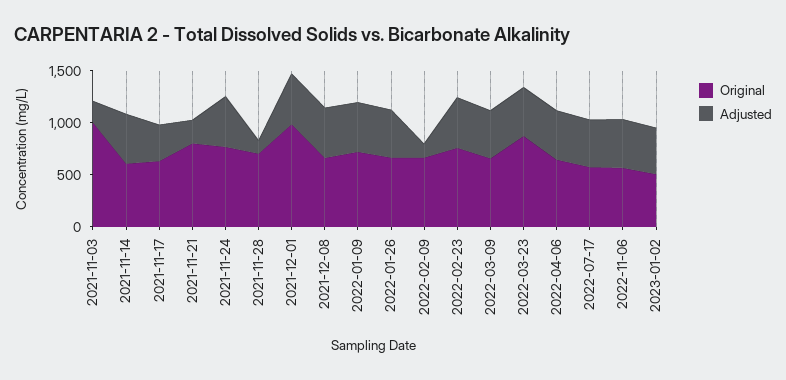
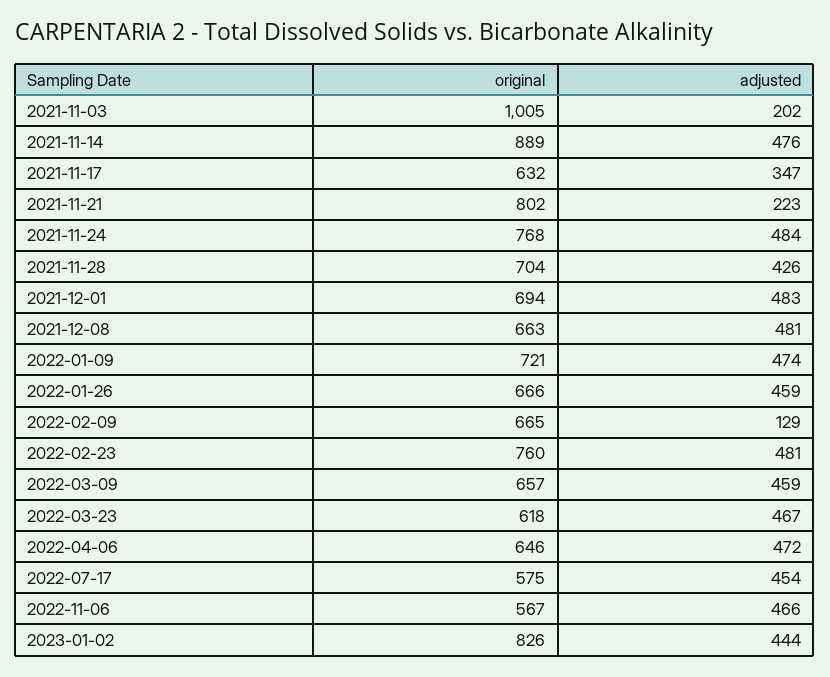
Original, 2021-11-14: 600 -> 889
Adjusted, 2021-11-28: 100 -> 426
Original, 2021-12-01: 1000 -> 694
Original, 2022-03-23: 900 -> 618
Original, 2023-01-02: 500 -> 826

